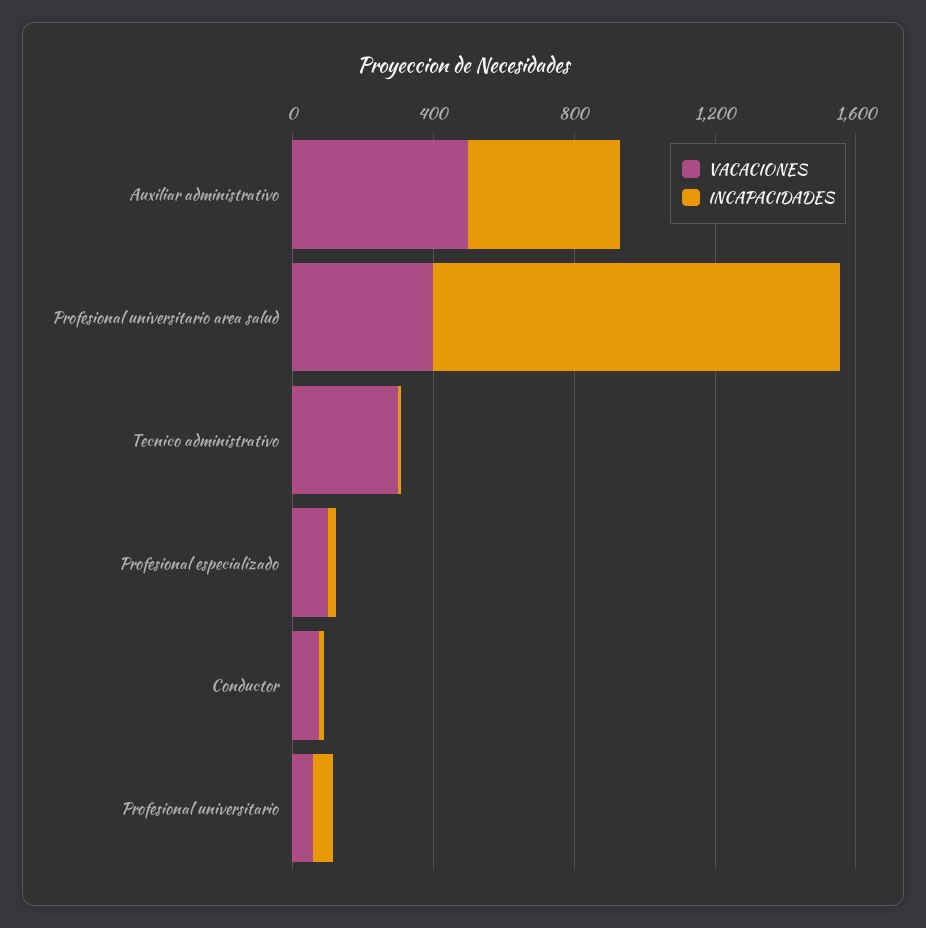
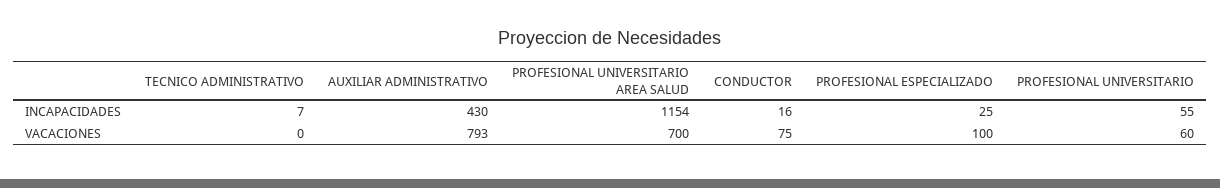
VACACIONES, Auxiliar administrativo: 500 -> 793
VACACIONES, Profesional universitario area salud: 400 -> 700
VACACIONES, Tecnico administrativo: 300 -> 0

